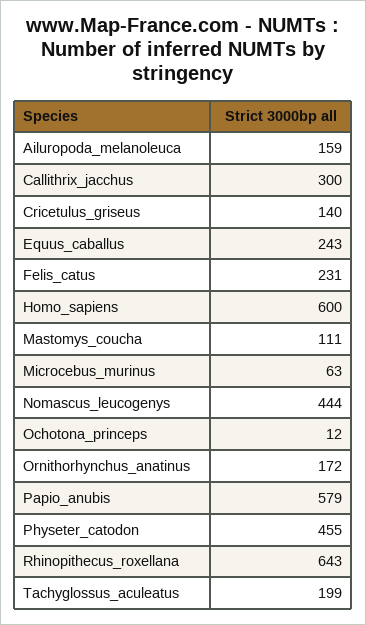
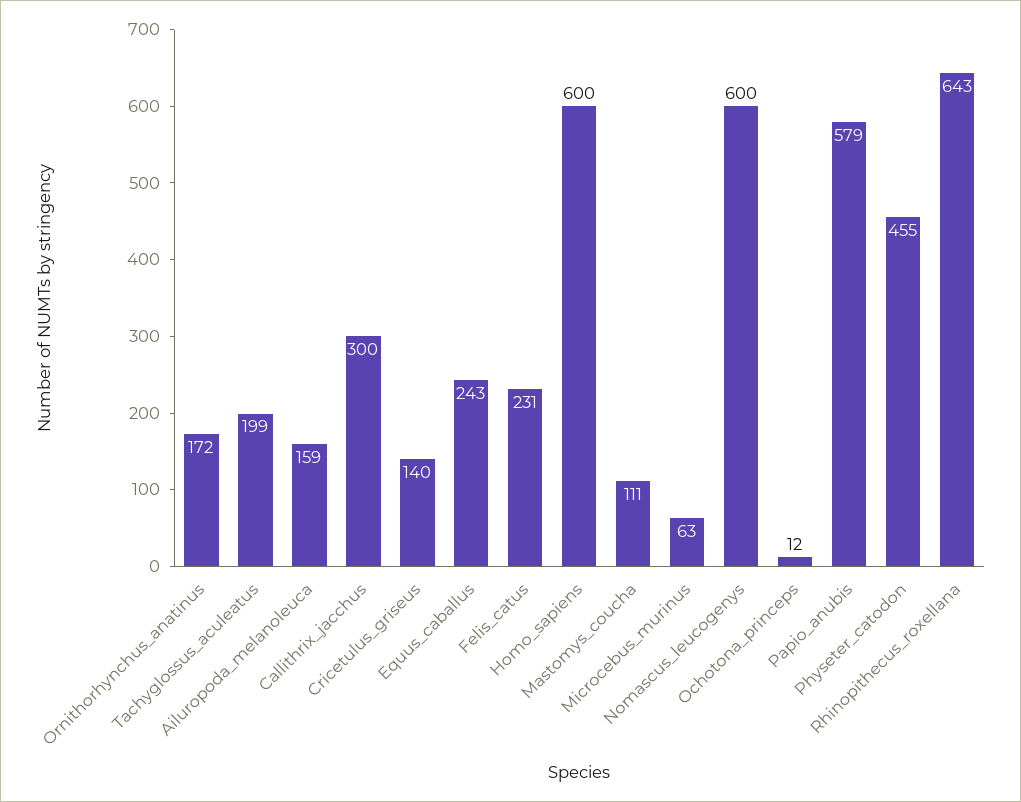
Nomascus_leucogenys: 444 -> 600

